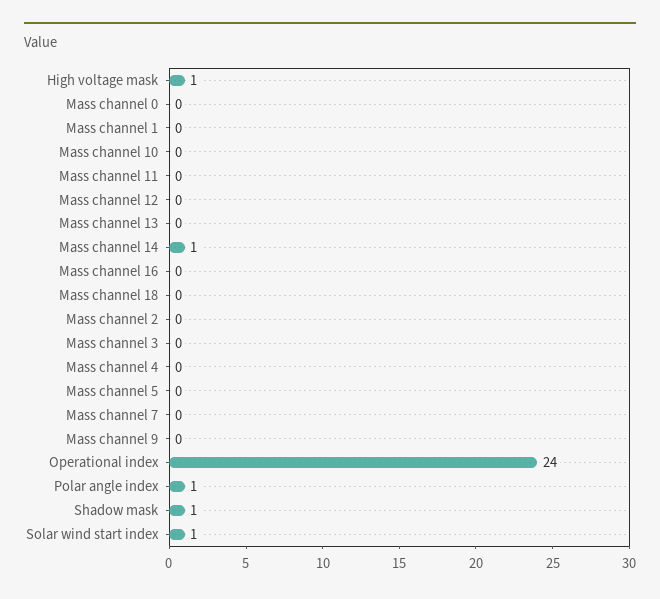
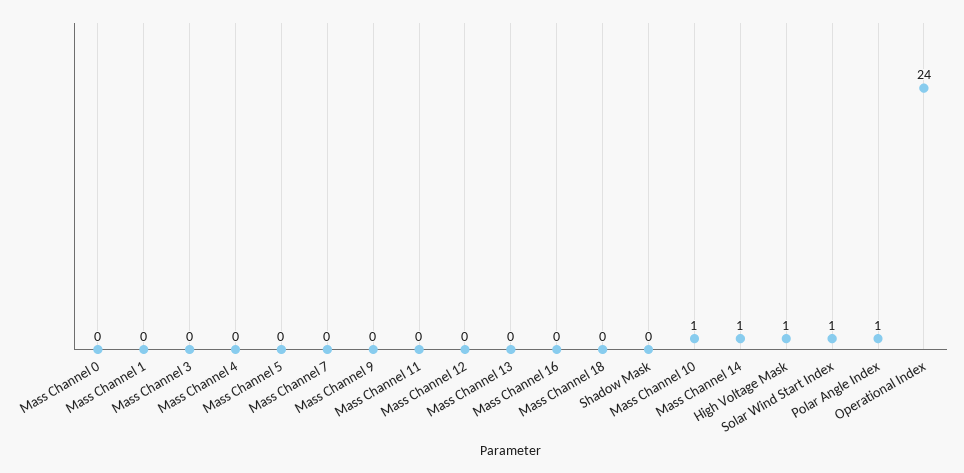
Mass channel 10: 0 -> 1
Mass channel 2: 0 -> none
Shadow mask: 1 -> 0

